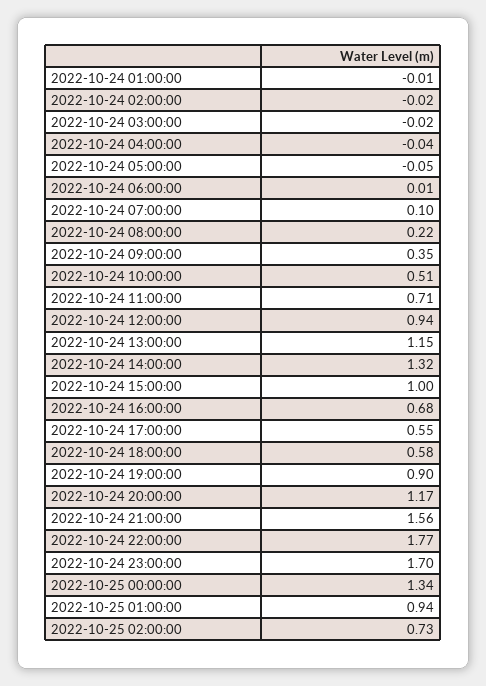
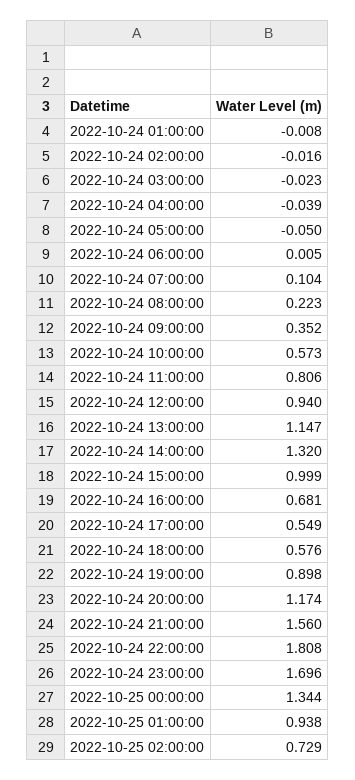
2022-10-24 10:00:00: 0.51 -> 0.573
2022-10-24 11:00:00: 0.71 -> 0.806
2022-10-24 22:00:00: 1.77 -> 1.808

